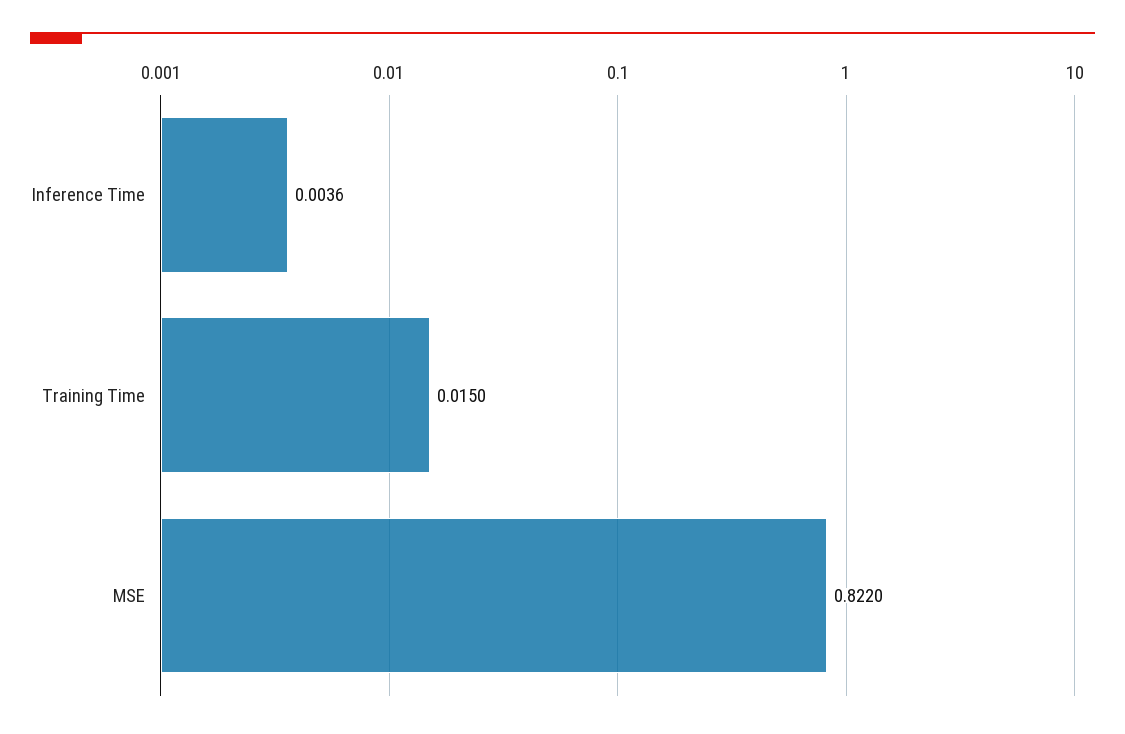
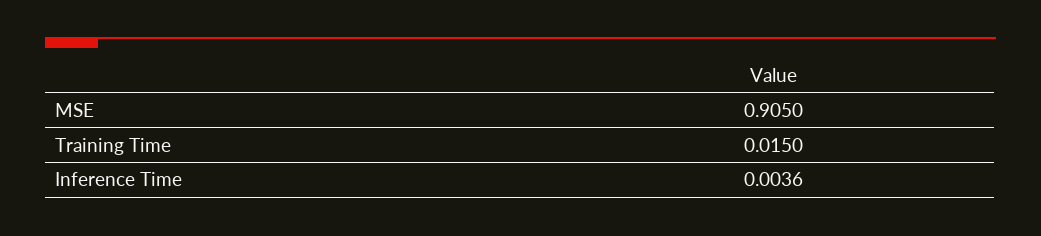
MSE: 0.822 -> 0.905

